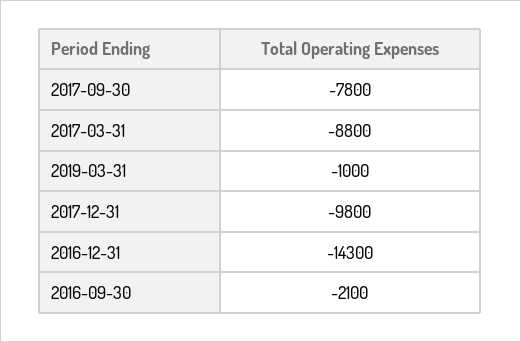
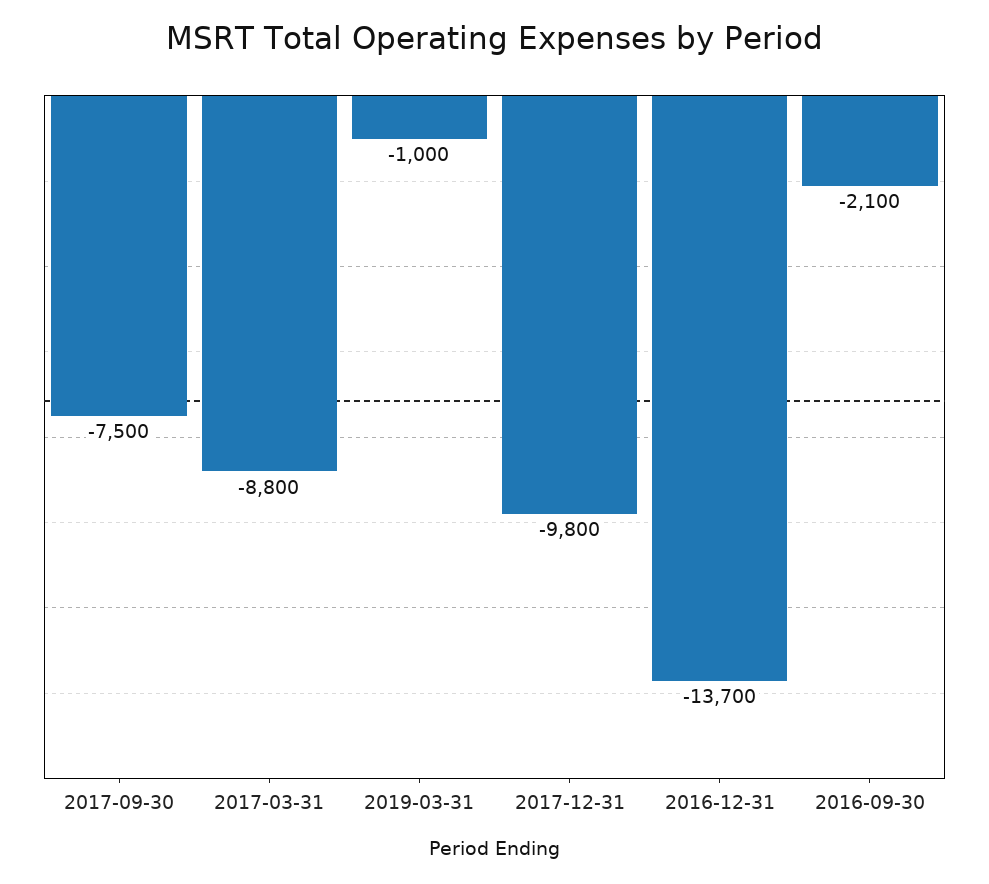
2017-09-30: -7800 -> -7500
2016-12-31: -14300 -> -13700

